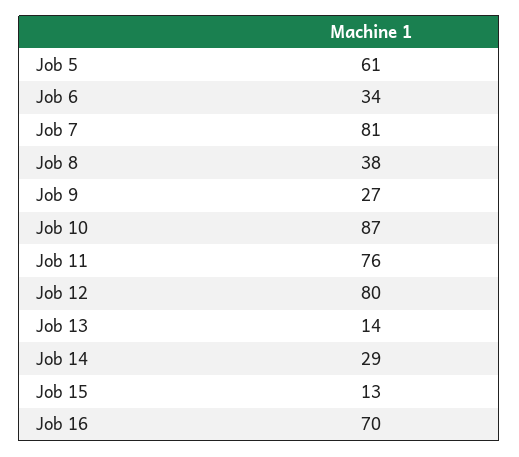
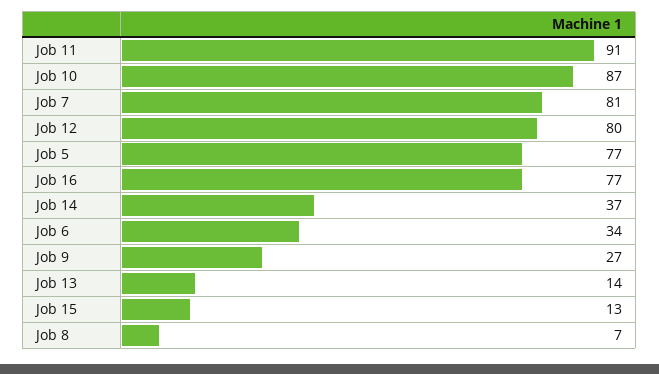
Job 5: 61 -> 77
Job 8: 38 -> 7
Job 11: 76 -> 91
Job 14: 29 -> 37
Job 16: 70 -> 77

